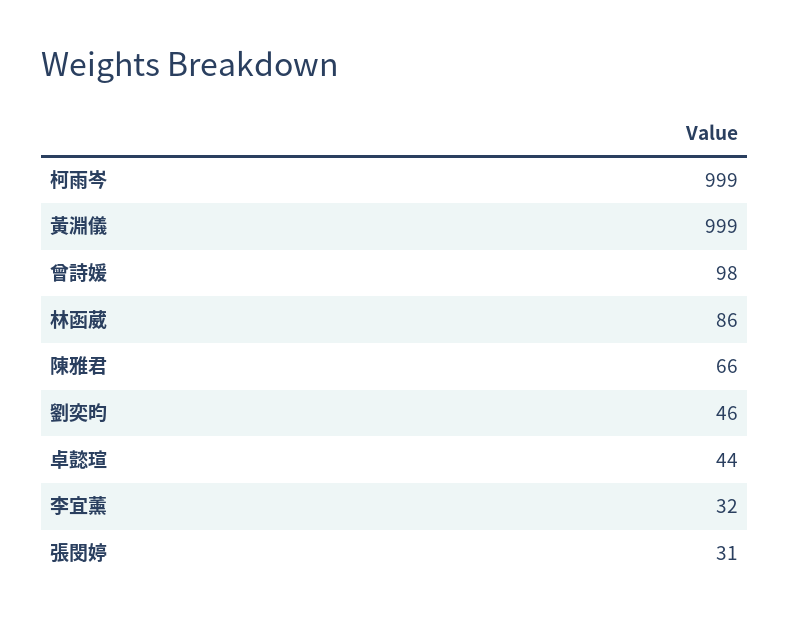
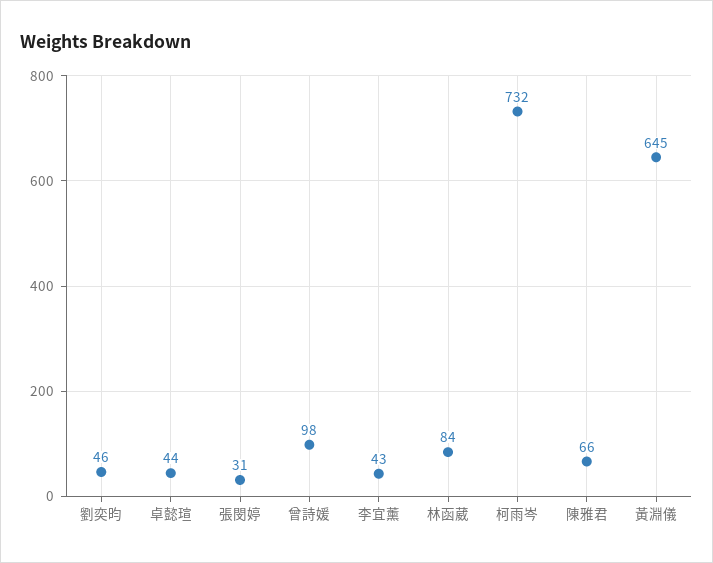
柯雨岑: 999 -> 732
黃淵儀: 999 -> 645
林函葳: 86 -> 84
李宜薰: 32 -> 43

